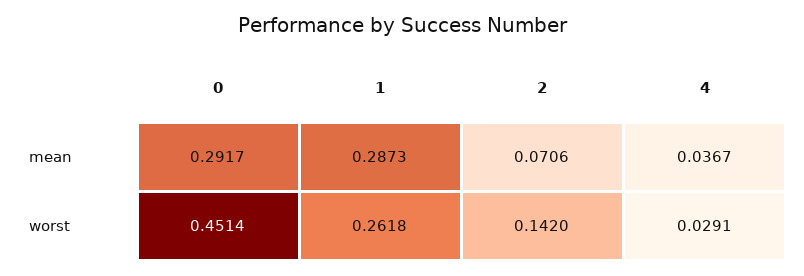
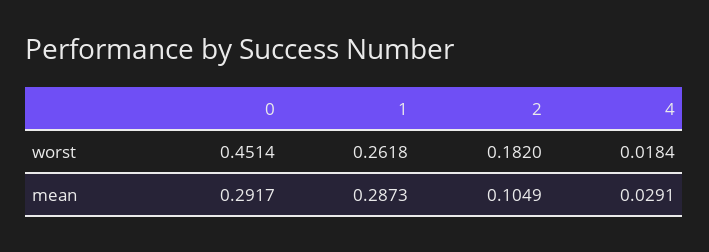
2, mean: 0.0706 -> 0.1049
4, mean: 0.0367 -> 0.0291
2, worst: 0.142 -> 0.182
4, worst: 0.0291 -> 0.0184

